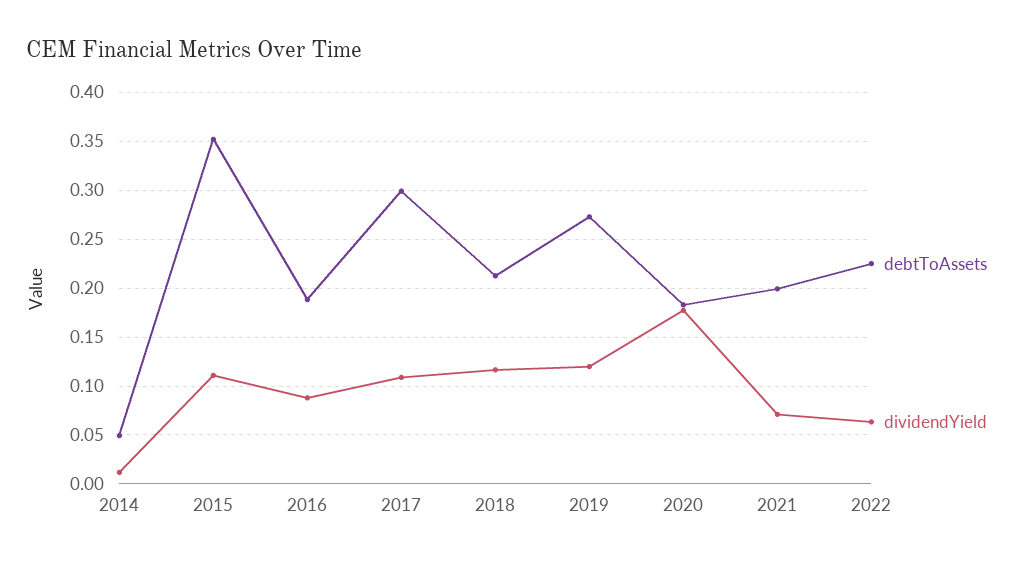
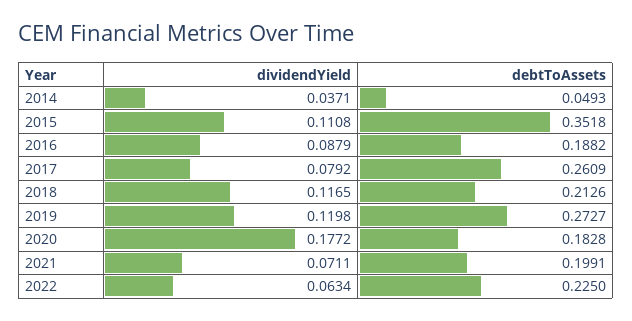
dividendYield, 2014: 0.01 -> 0.0371
debtToAssets, 2017: 0.3 -> 0.2609
dividendYield, 2017: 0.11 -> 0.0792

